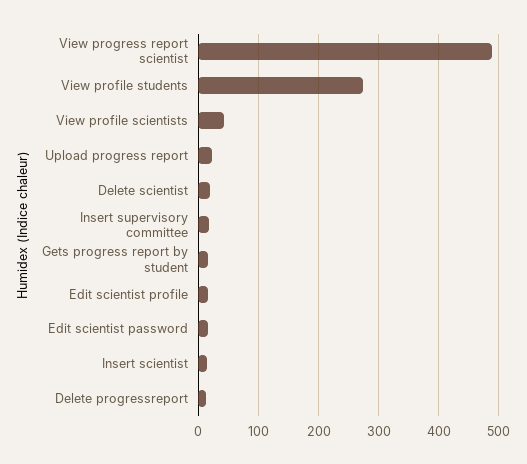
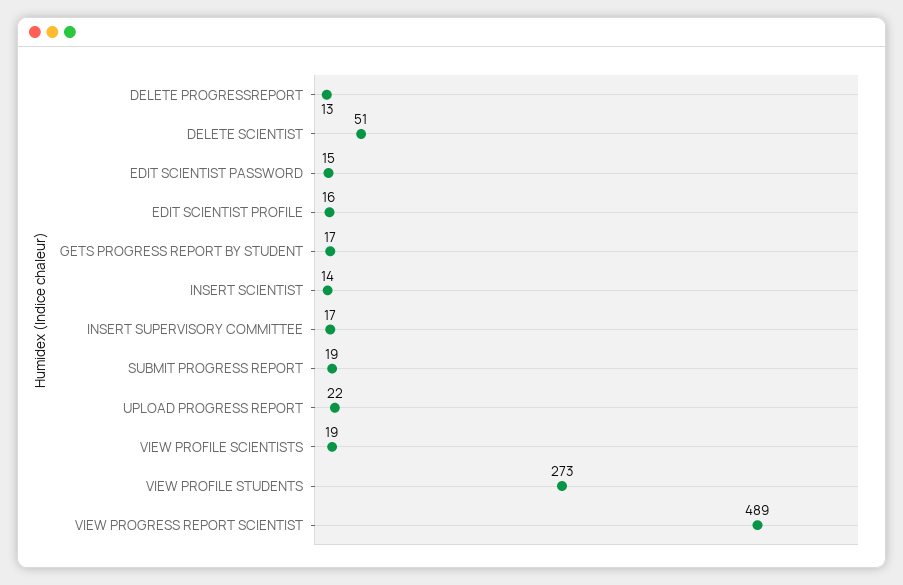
View profile scientists: 40 -> 19
Delete scientist: 20 -> 51
SUBMIT PROGRESS REPORT: none -> 19

